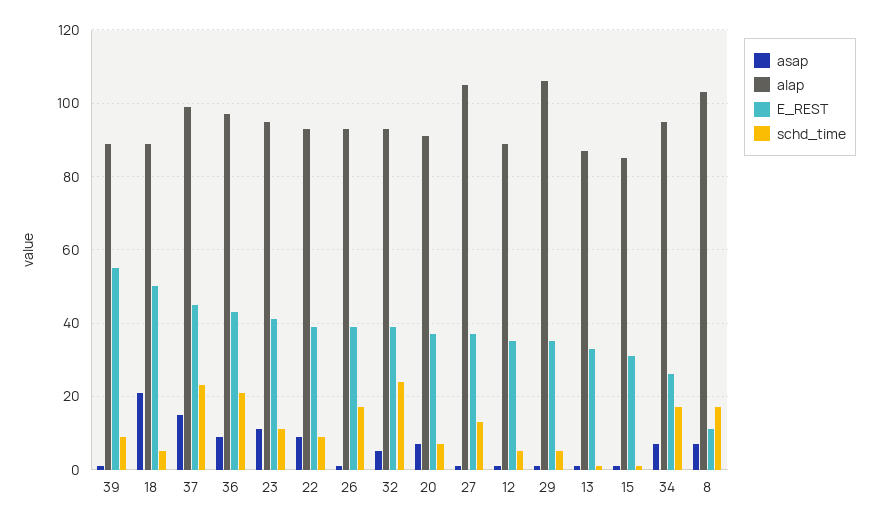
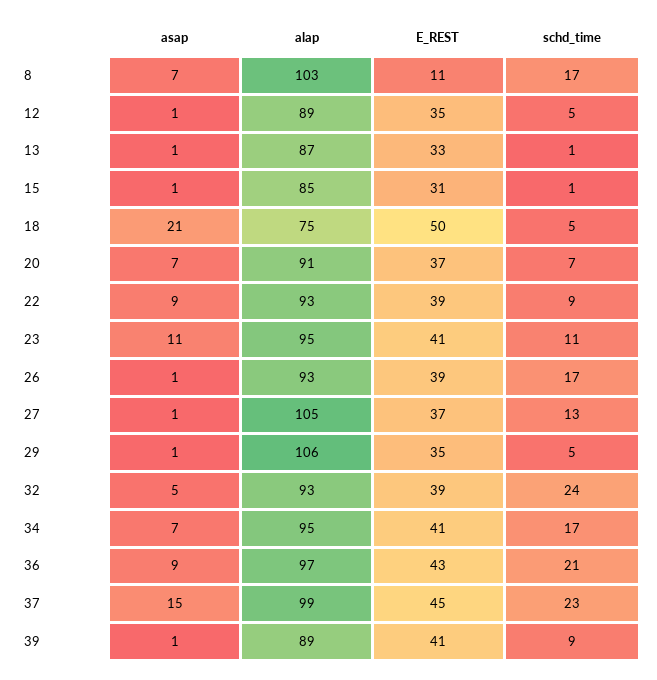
E_REST, 39: 55 -> 41
alap, 18: 90 -> 75
E_REST, 34: 25 -> 41

